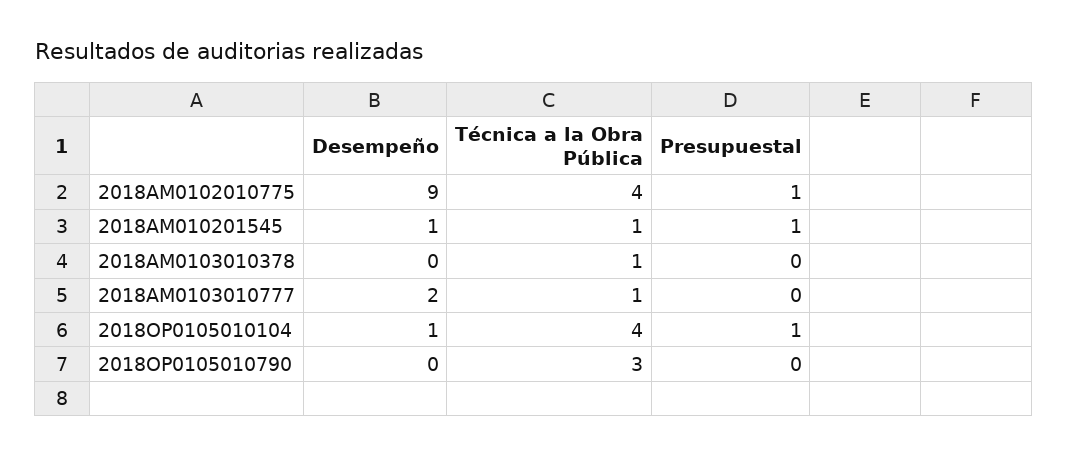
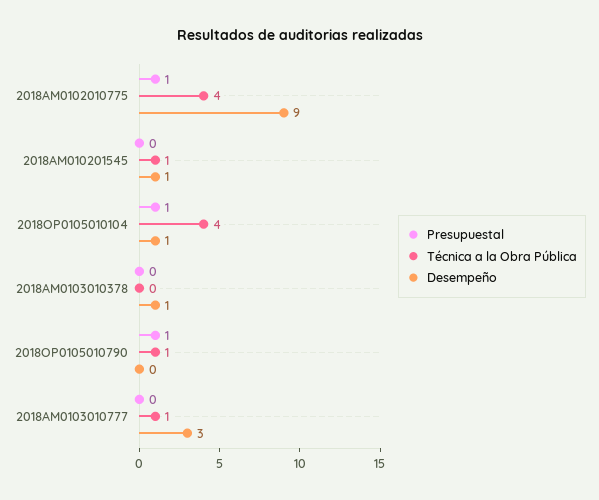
Presupuestal, 2018AM010201545: 1 -> 0
Desempeño, 2018AM0103010378: 0 -> 1
Técnica a la Obra Pública, 2018AM0103010378: 1 -> 0
Desempeño, 2018AM0103010777: 2 -> 3
Técnica a la Obra Pública, 2018OP0105010790: 3 -> 1
Presupuestal, 2018OP0105010790: 0 -> 1

